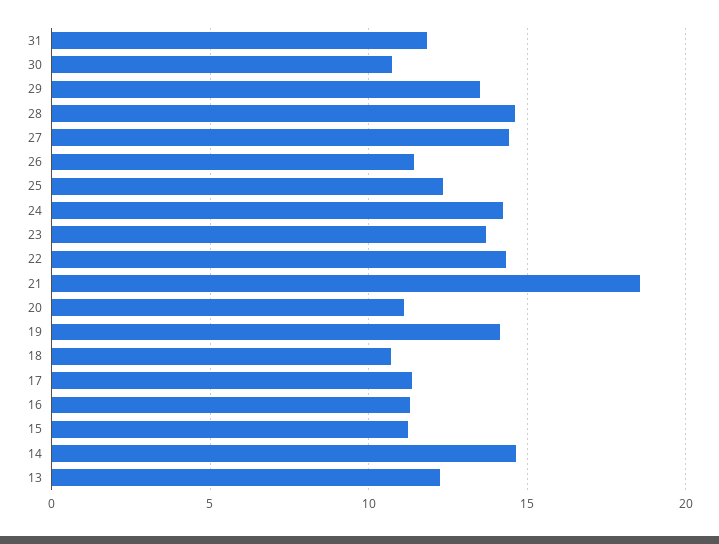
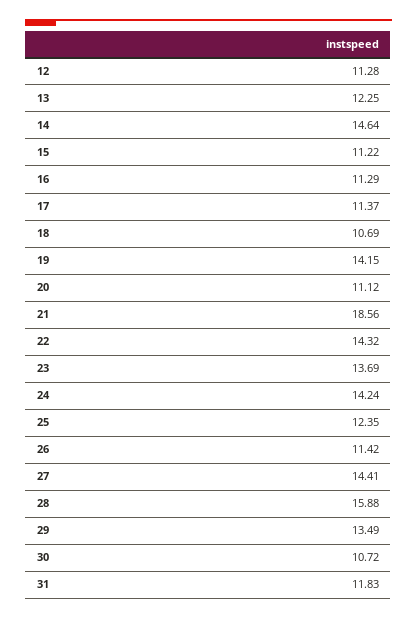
28: 14.5 -> 15.88
12: none -> 11.28

